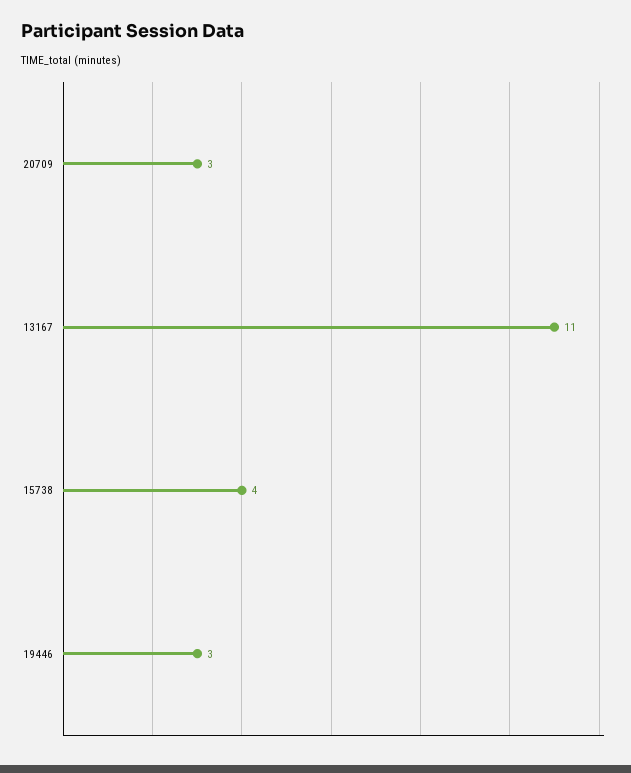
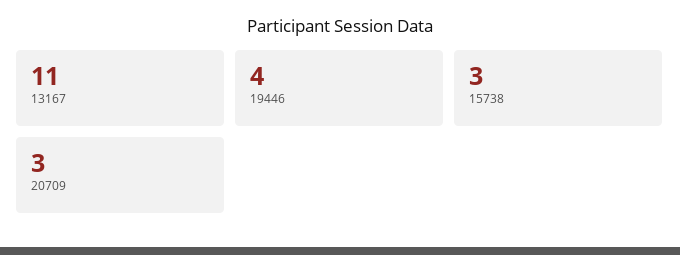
15738: 4 -> 3
19446: 3 -> 4

